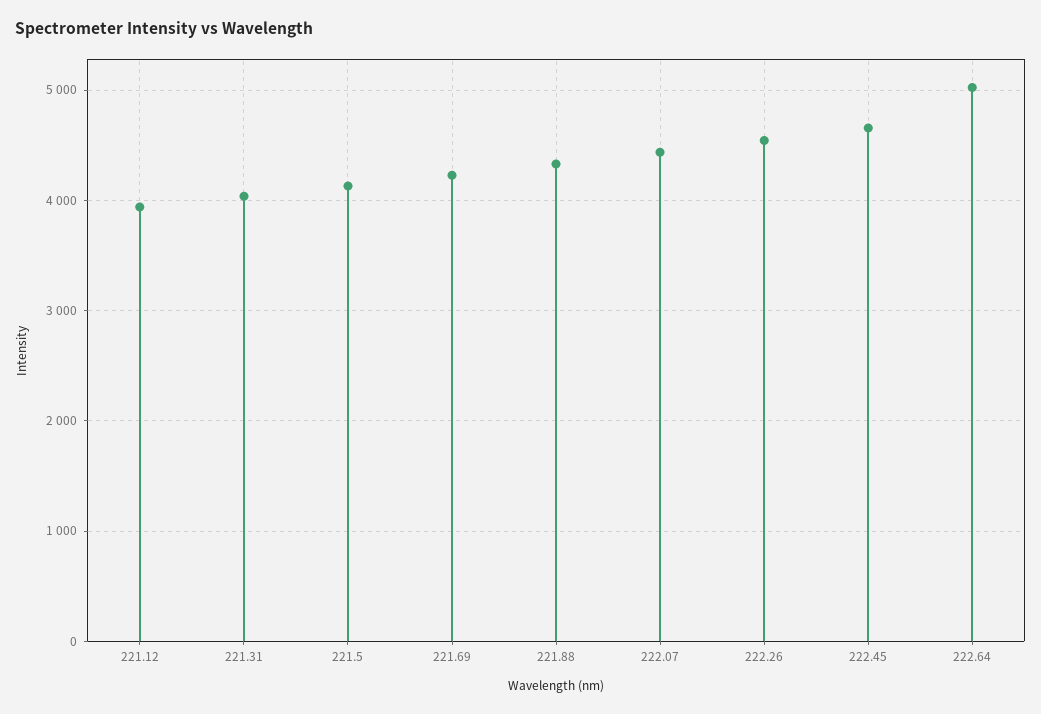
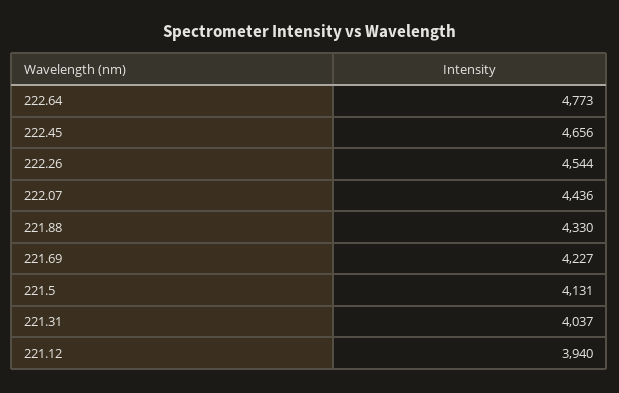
222.64: 5000 -> 4773

